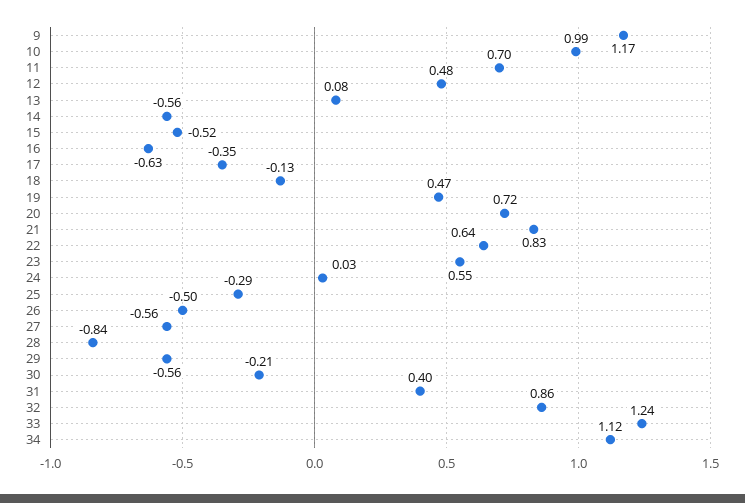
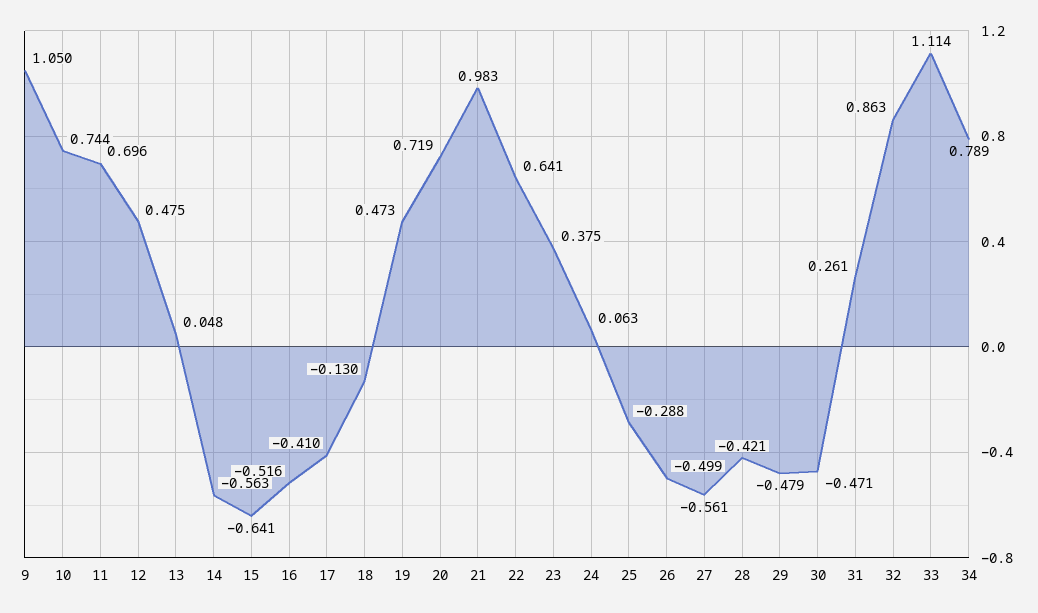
9: 1.17 -> 1.05
10: 0.99 -> 0.744
13: 0.08 -> 0.048
15: -0.52 -> -0.641
16: -0.63 -> -0.516
17: -0.35 -> -0.41
21: 0.83 -> 0.983
23: 0.55 -> 0.375
24: 0.03 -> 0.063
28: -0.84 -> -0.421
29: -0.56 -> -0.479
30: -0.21 -> -0.471
31: 0.4 -> 0.261
33: 1.24 -> 1.114
34: 1.12 -> 0.789

